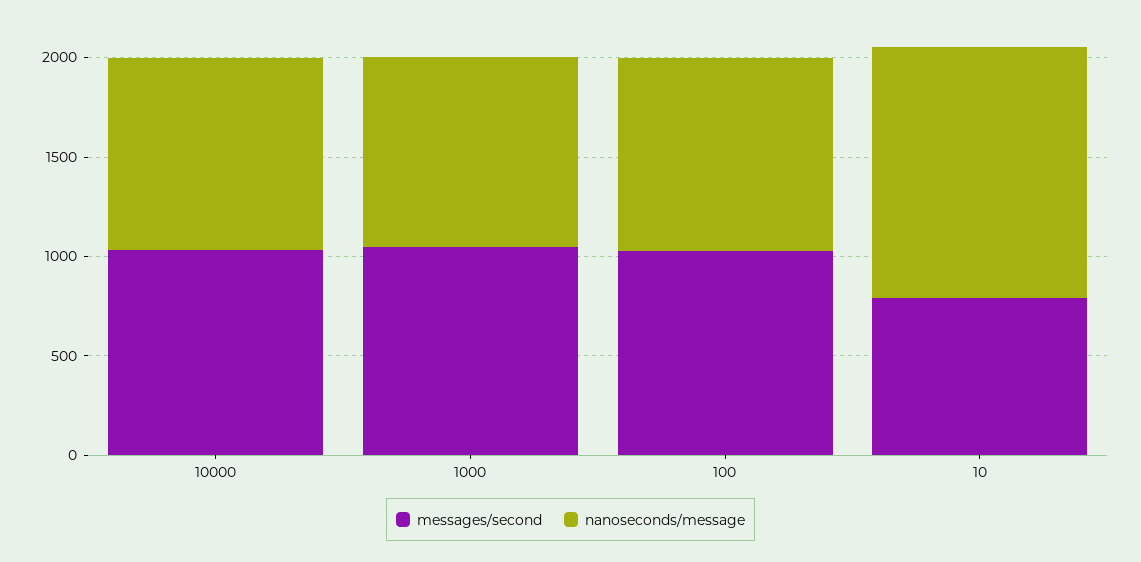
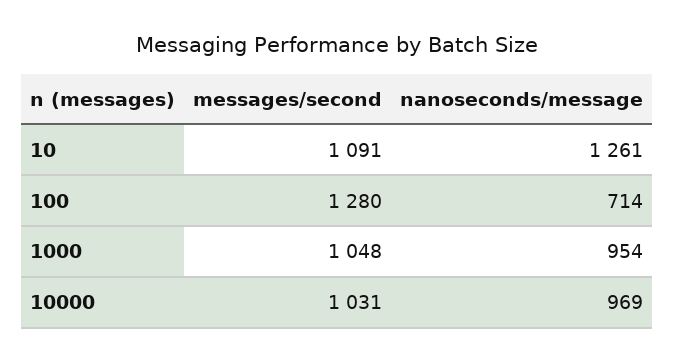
messages/second, 100: 1000 -> 1280
nanoseconds/message, 100: 1000 -> 714
messages/second, 10: 800 -> 1091

